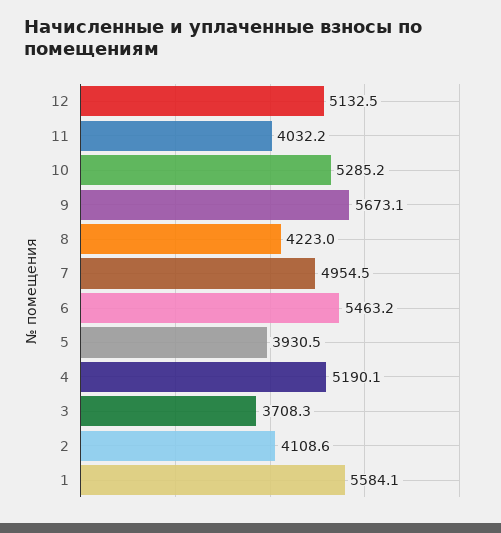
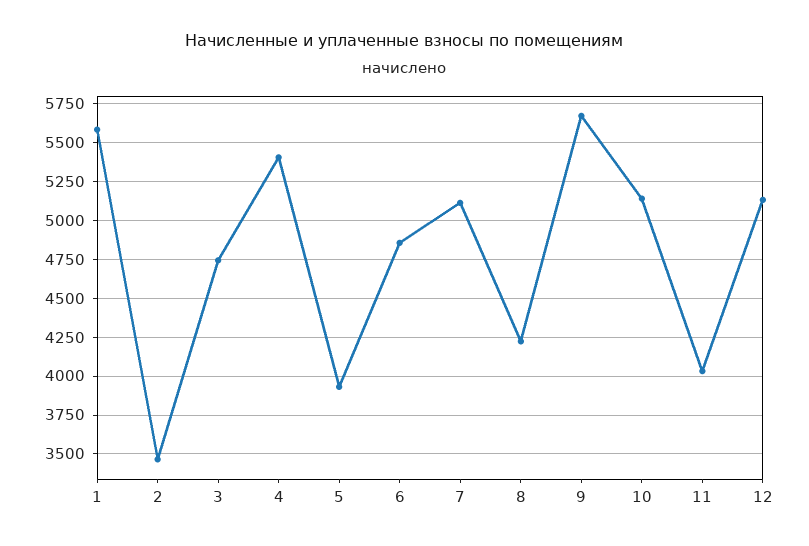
10: 5285.2 -> 5150
7: 4954.5 -> 5100
6: 5463.2 -> 4850
4: 5190.1 -> 5400
3: 3708.3 -> 4750
2: 4108.6 -> 3450

